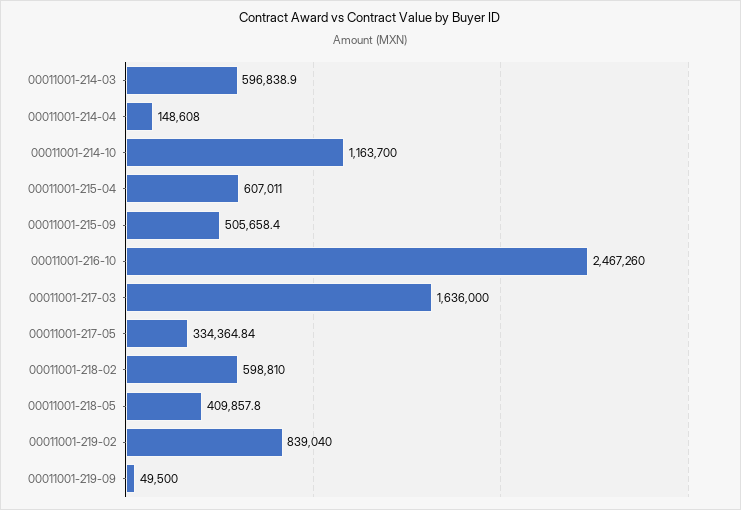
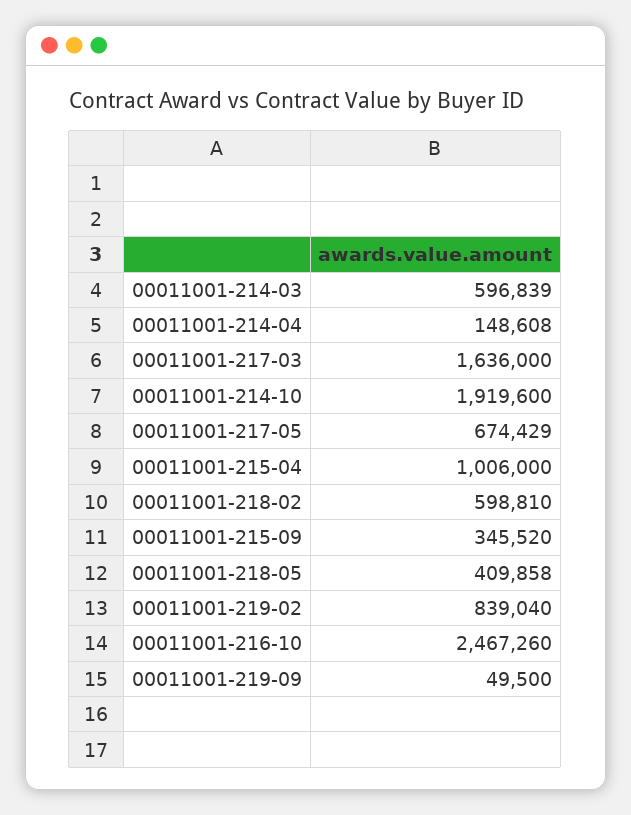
00011001-214-10: 1163700 -> 1919600
00011001-215-04: 607011 -> 1006000
00011001-215-09: 505658.4 -> 345520
00011001-217-05: 334364.84 -> 674429

